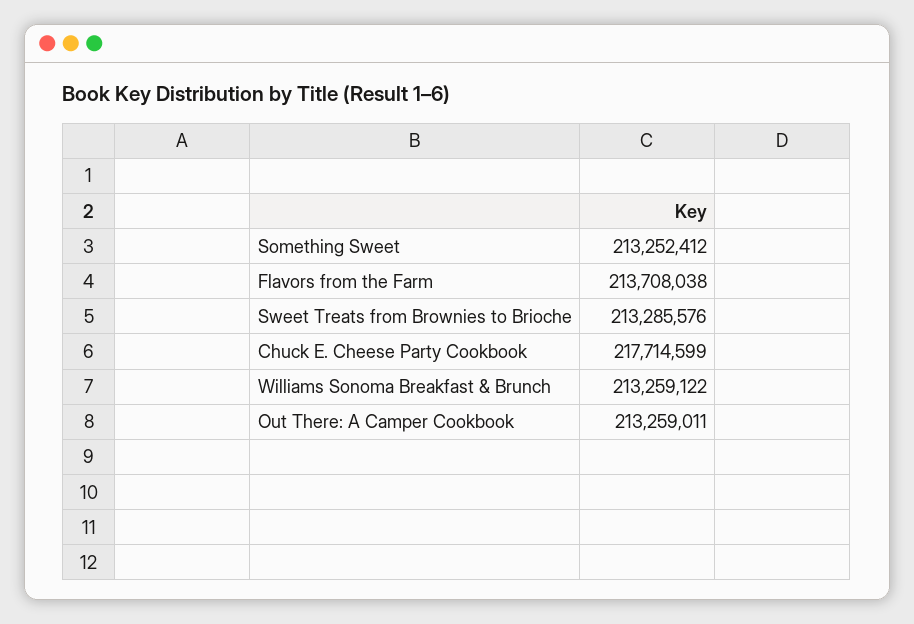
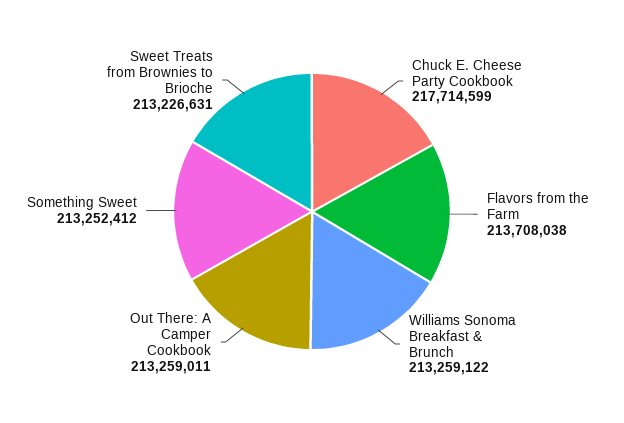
Sweet Treats from Brownies to Brioche: 213285576 -> 213226631

